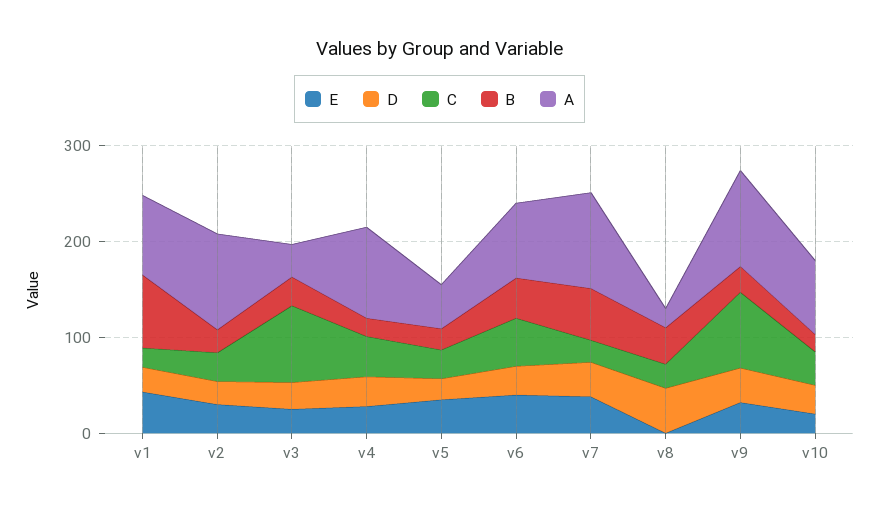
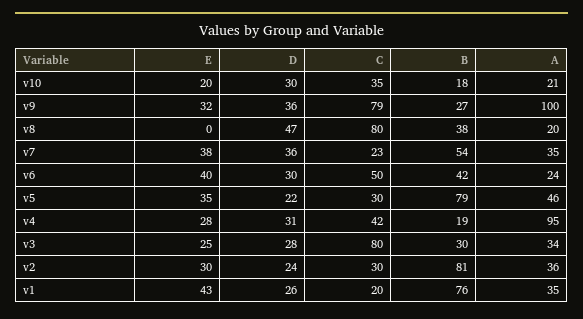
A, v1: 80 -> 35
B, v2: 20 -> 81
A, v2: 100 -> 36
B, v5: 20 -> 79
A, v6: 80 -> 24
A, v7: 100 -> 35
C, v8: 20 -> 80
A, v10: 80 -> 21

